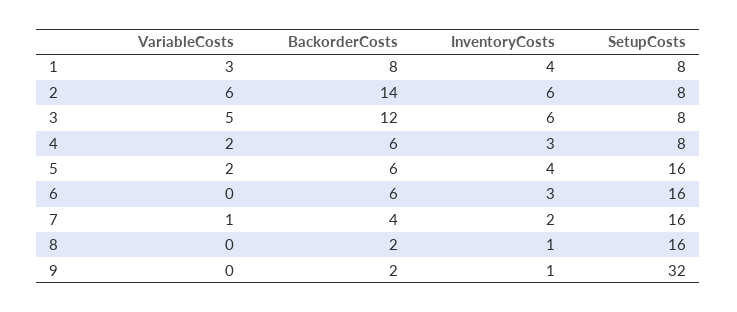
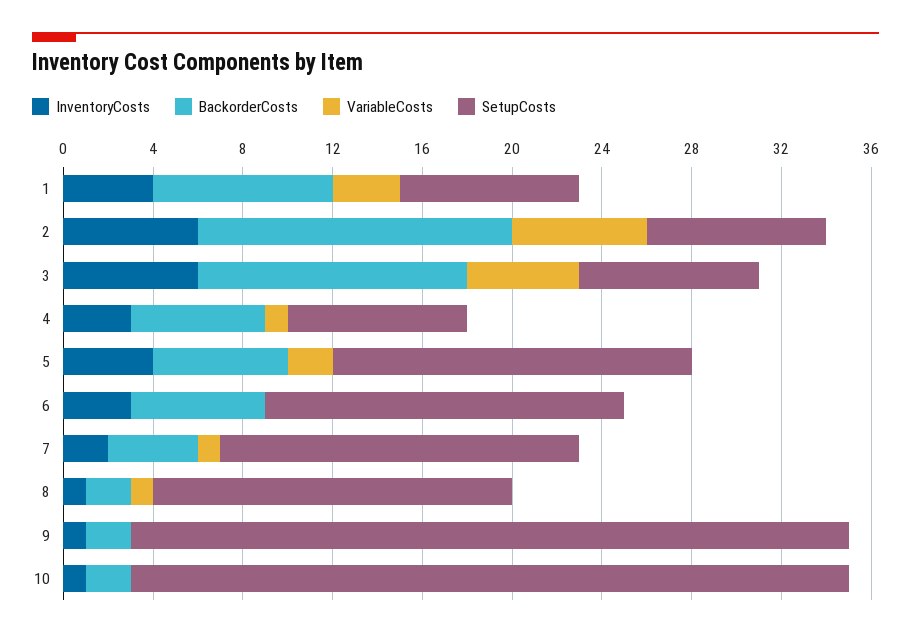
VariableCosts, 4: 2 -> 1
VariableCosts, 8: 0 -> 1
InventoryCosts, 10: none -> 1
BackorderCosts, 10: none -> 2
VariableCosts, 10: none -> 0
SetupCosts, 10: none -> 32

